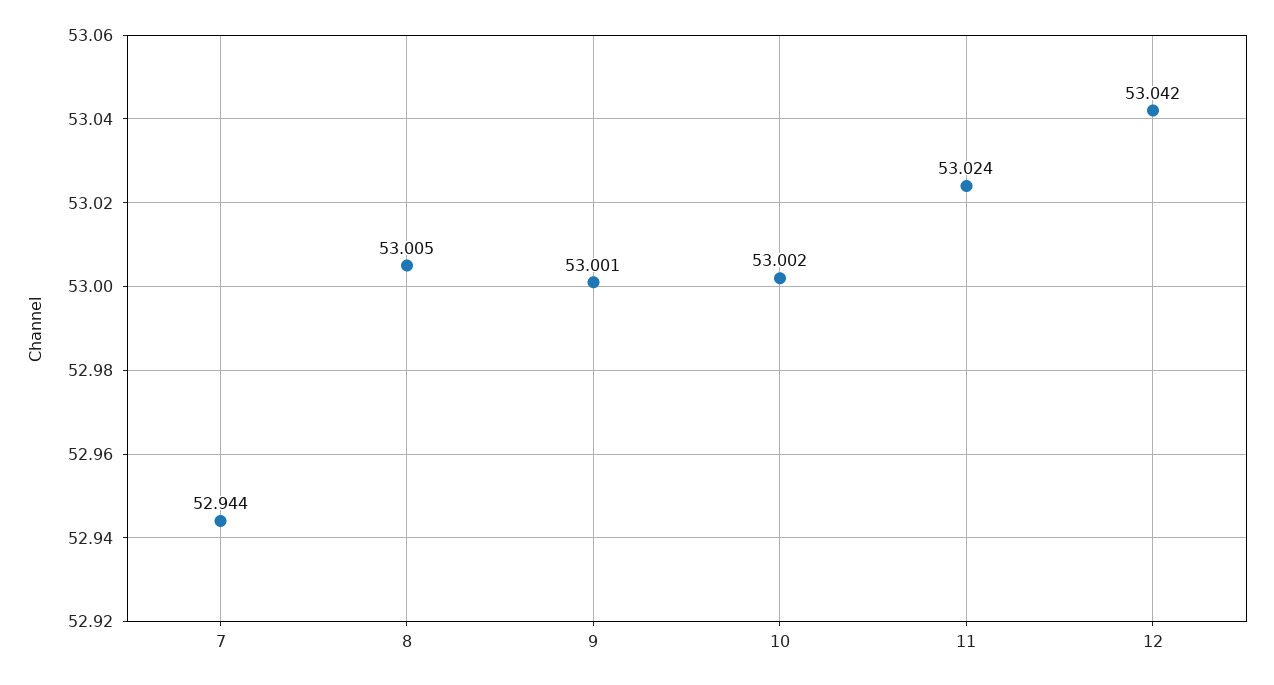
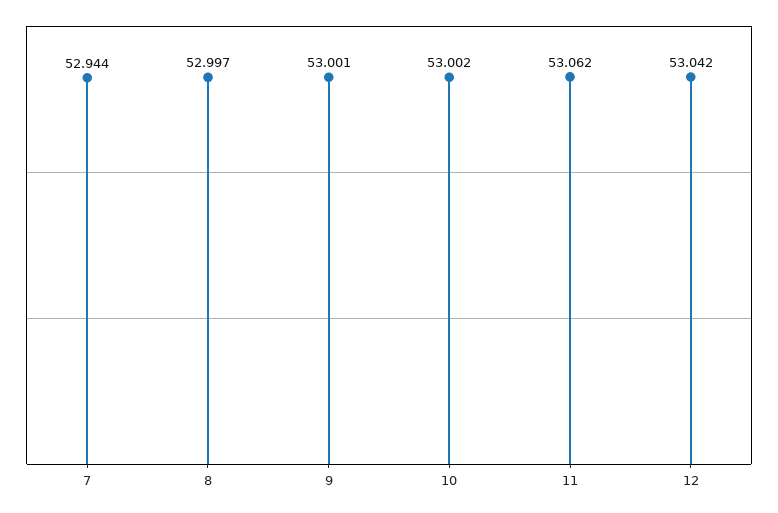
8: 53.005 -> 52.997
11: 53.024 -> 53.062

